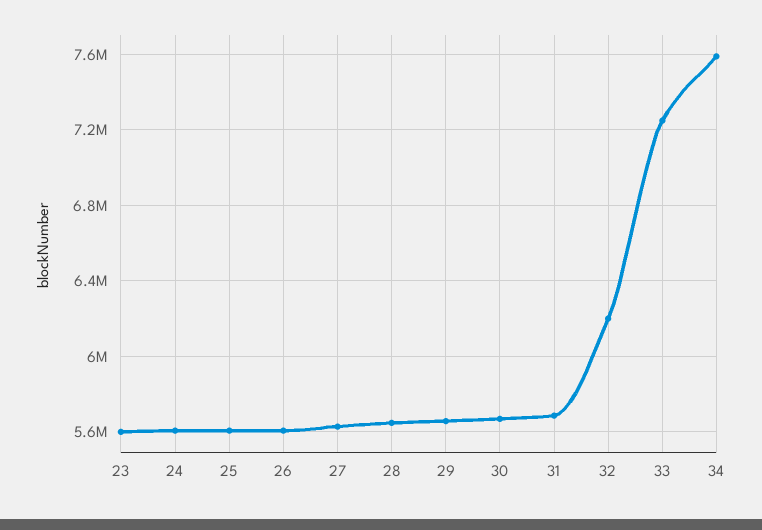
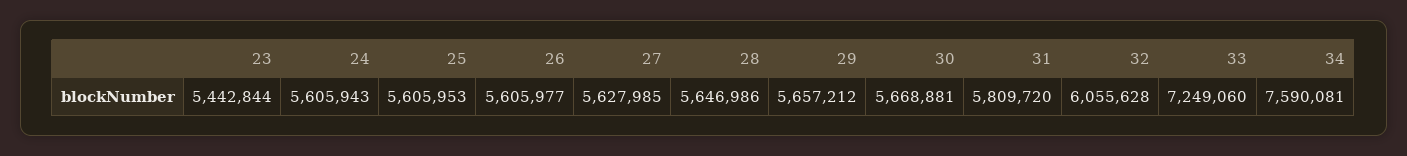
23: 5600000 -> 5442844
31: 5700000 -> 5809720
32: 6200000 -> 6055628

